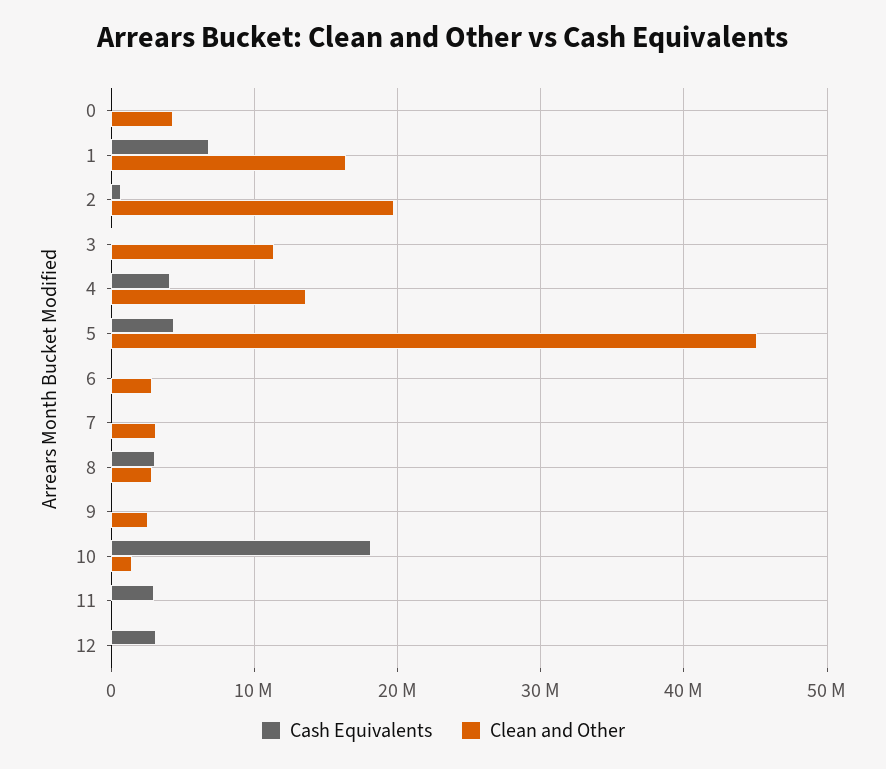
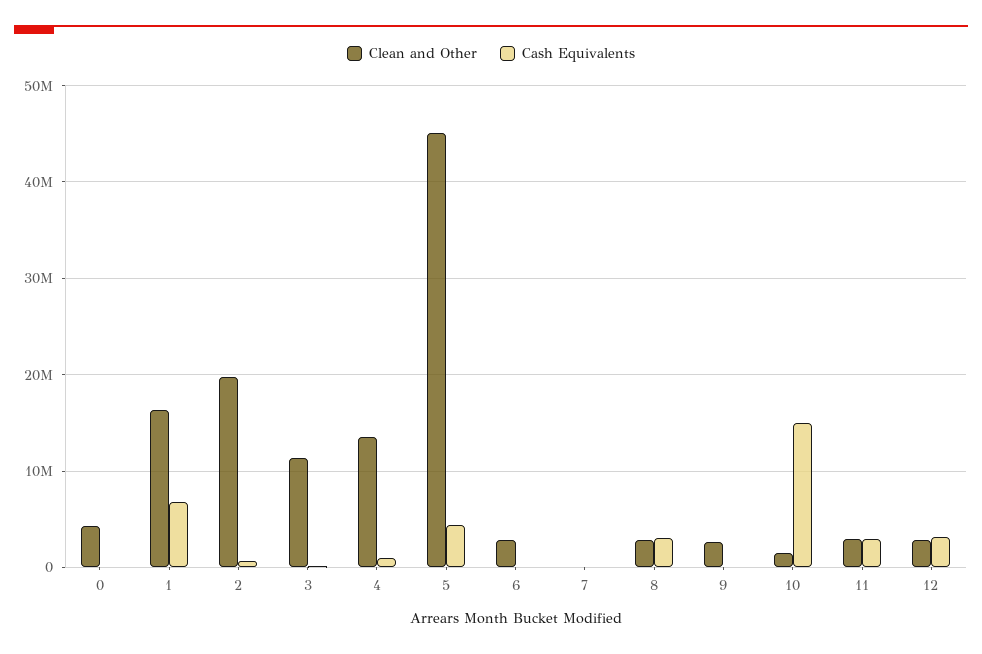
Cash Equivalents, 4: 4000000 -> 1000000
Clean and Other, 7: 3000000 -> 0
Cash Equivalents, 10: 18000000 -> 15000000
Clean and Other, 11: 0 -> 3000000
Clean and Other, 12: 0 -> 3000000

